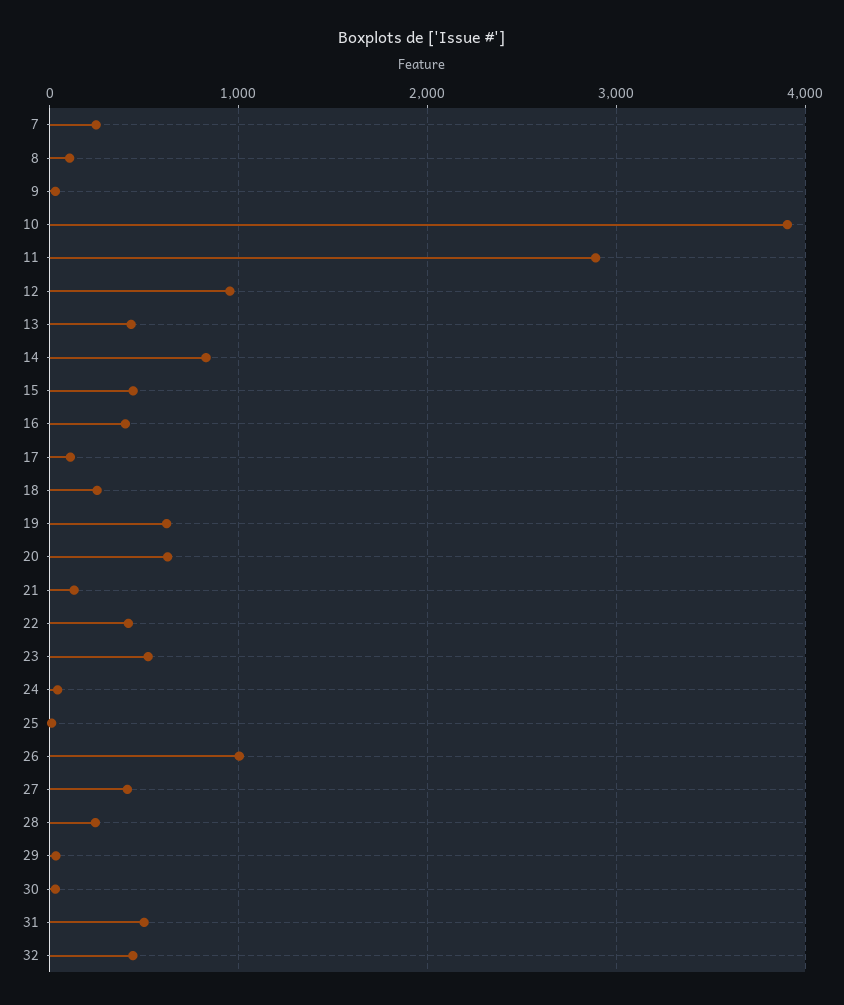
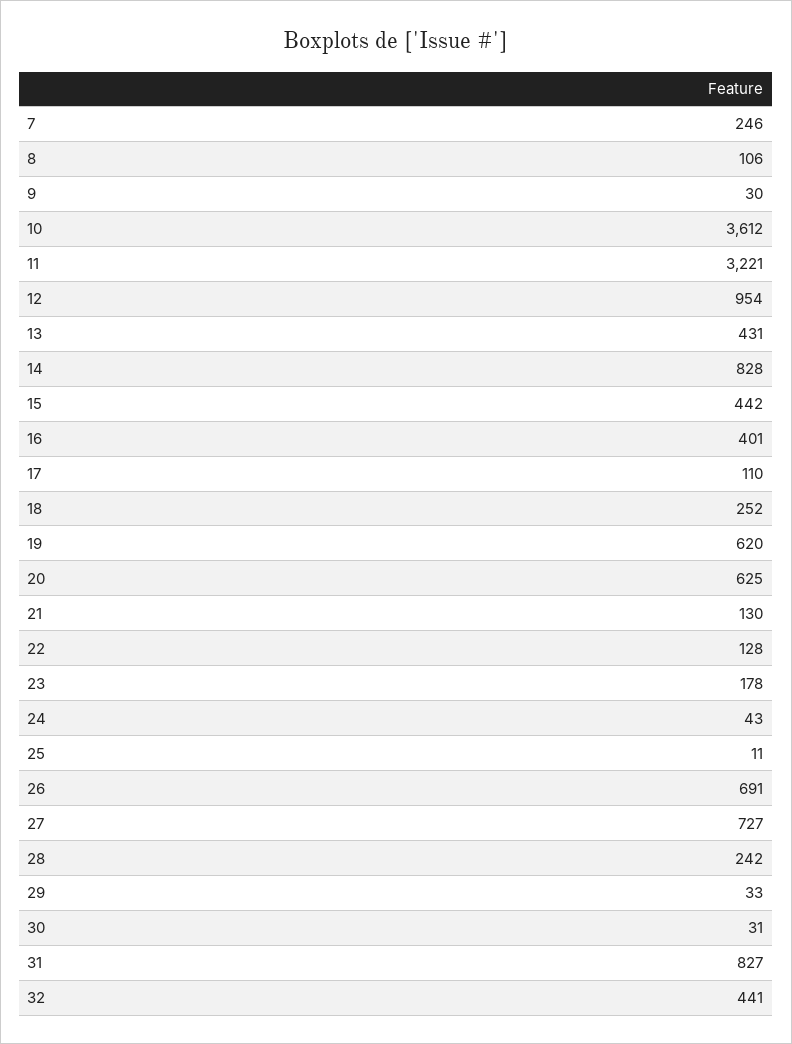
10: 3900 -> 3612
11: 2900 -> 3221
22: 400 -> 128
23: 500 -> 178
26: 1000 -> 691
27: 400 -> 727
31: 500 -> 827

